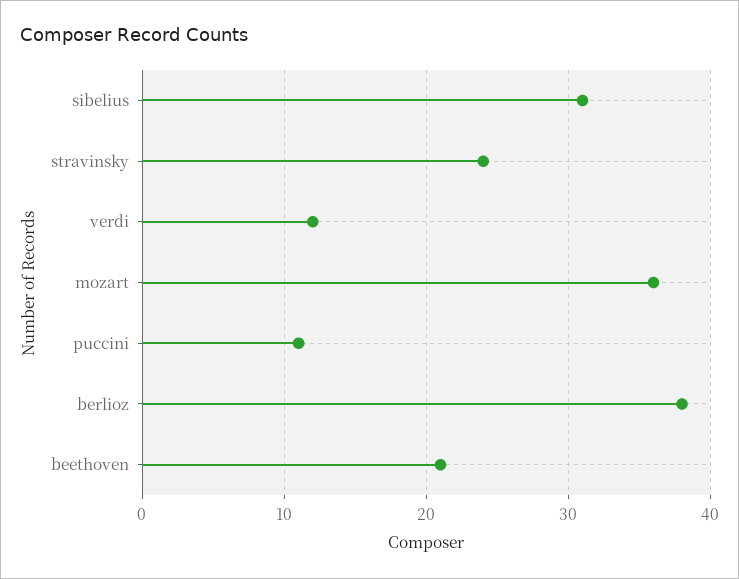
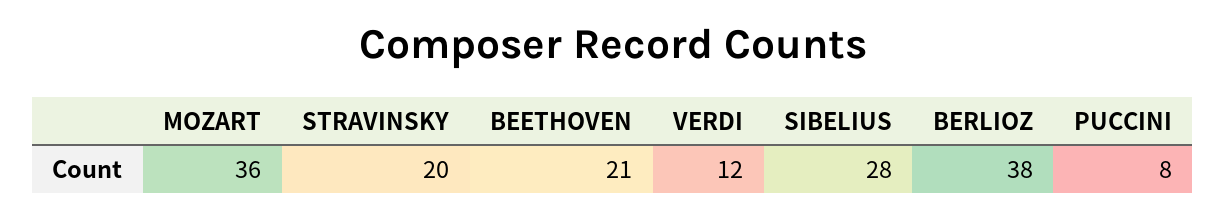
sibelius: 31 -> 28
stravinsky: 24 -> 20
puccini: 11 -> 8

